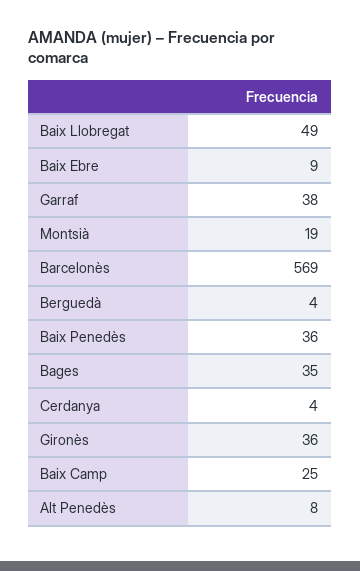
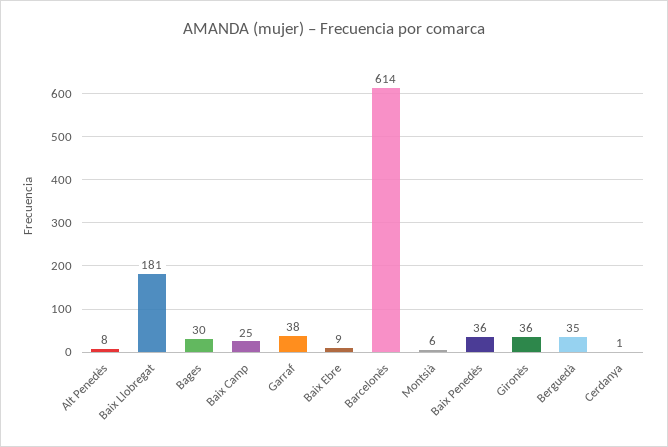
Baix Llobregat: 49 -> 181
Montsià: 19 -> 6
Barcelonès: 569 -> 614
Berguedà: 4 -> 35
Bages: 35 -> 30
Cerdanya: 4 -> 1

